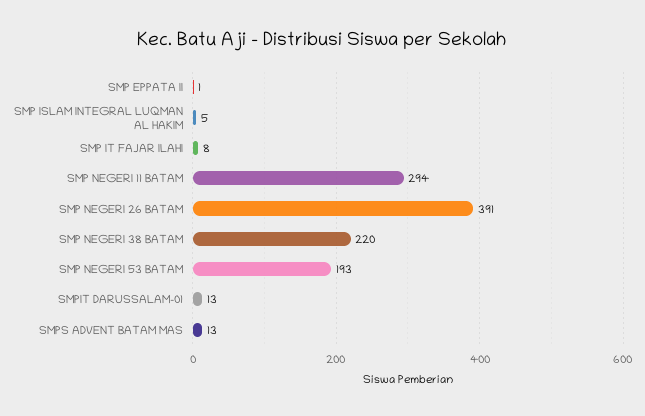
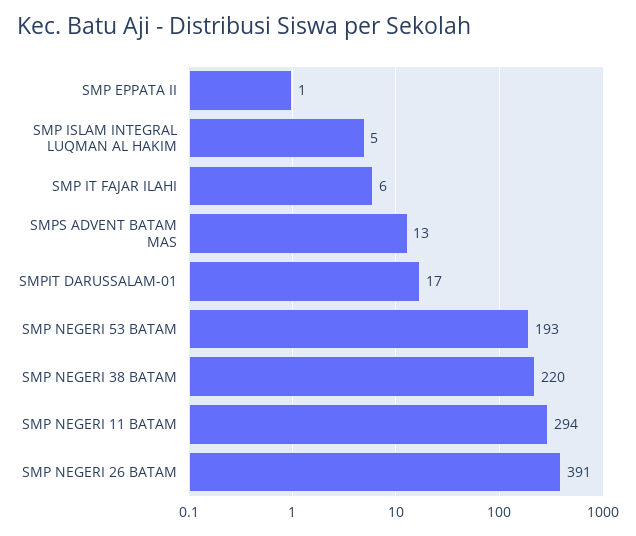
SMP IT FAJAR ILAHI: 8 -> 6
SMPIT DARUSSALAM-01: 13 -> 17

